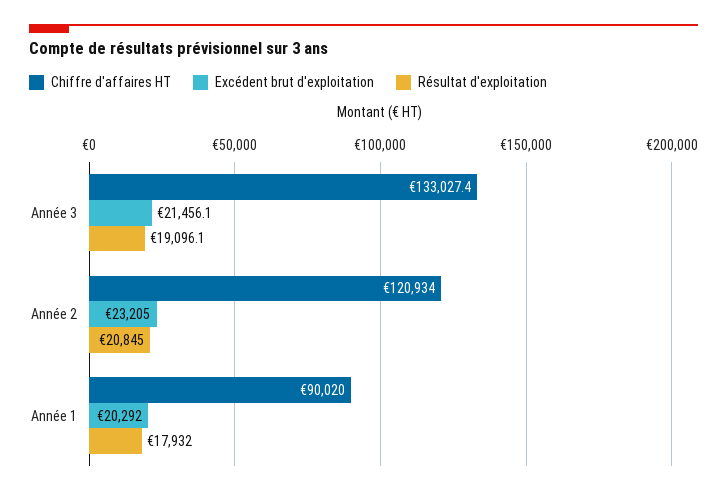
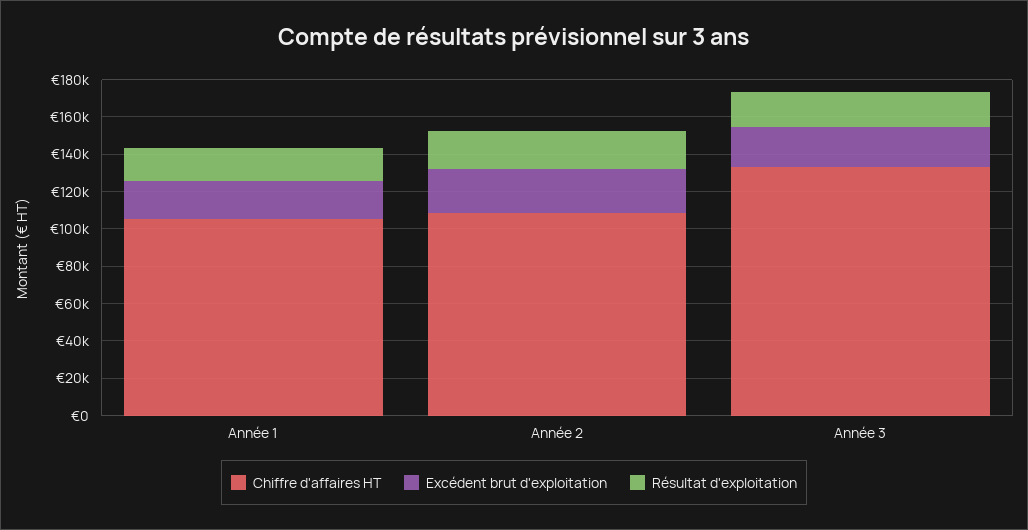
Chiffre d'affaires HT, Année 2: 120934 -> 110000
Chiffre d'affaires HT, Année 1: 90020 -> 105000

